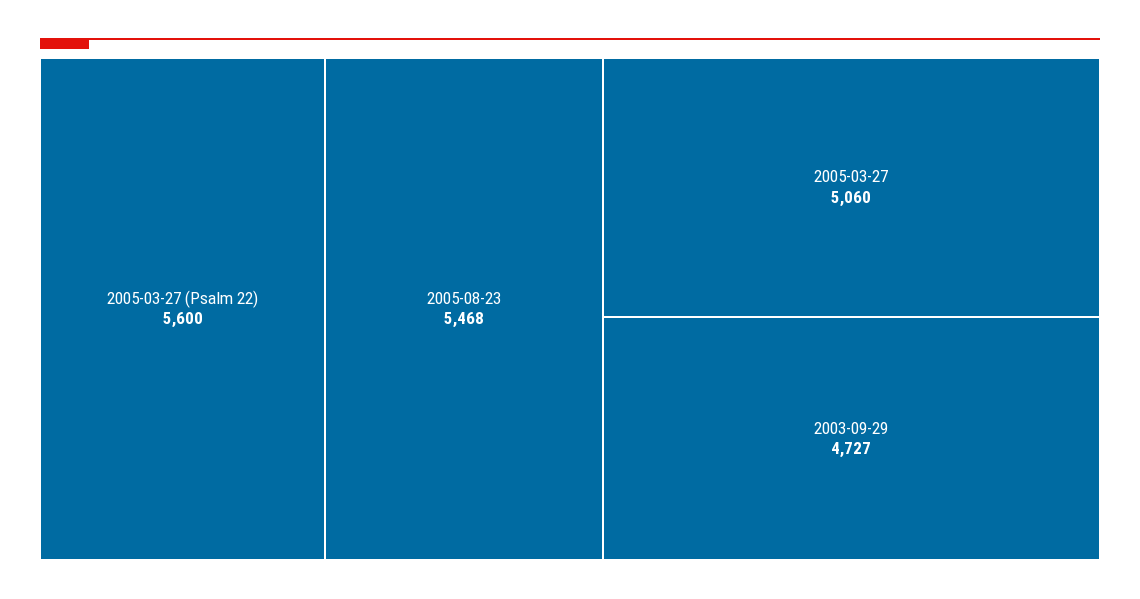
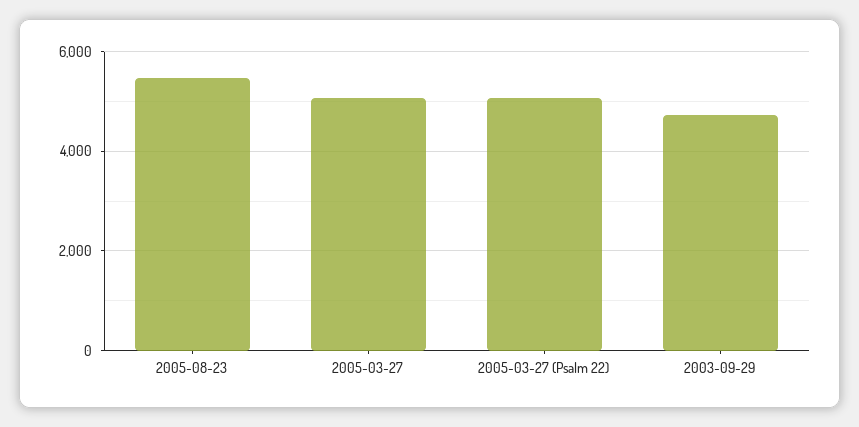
2005-03-27 (Psalm 22): 5600 -> 5000

